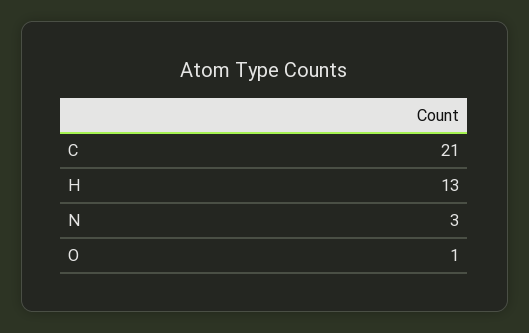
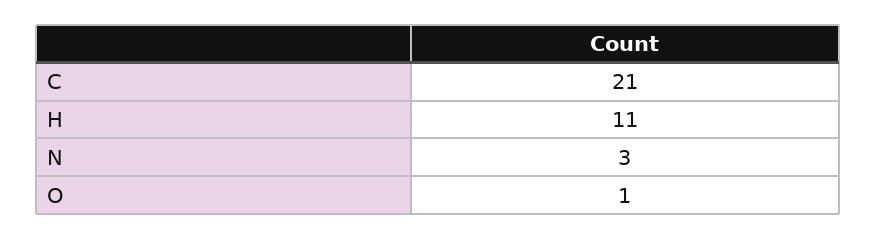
H: 13 -> 11

